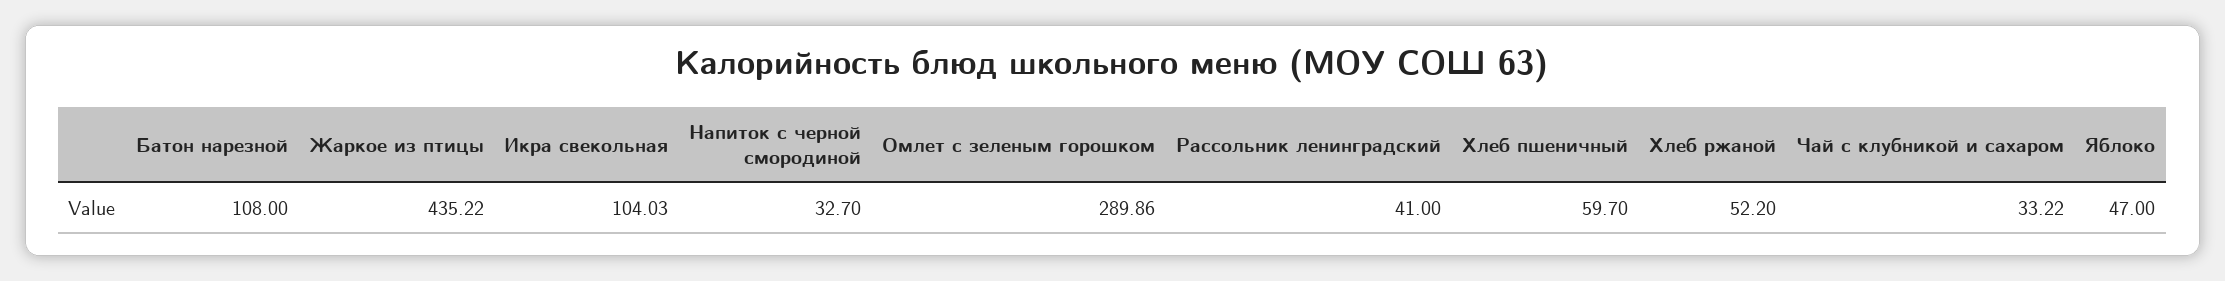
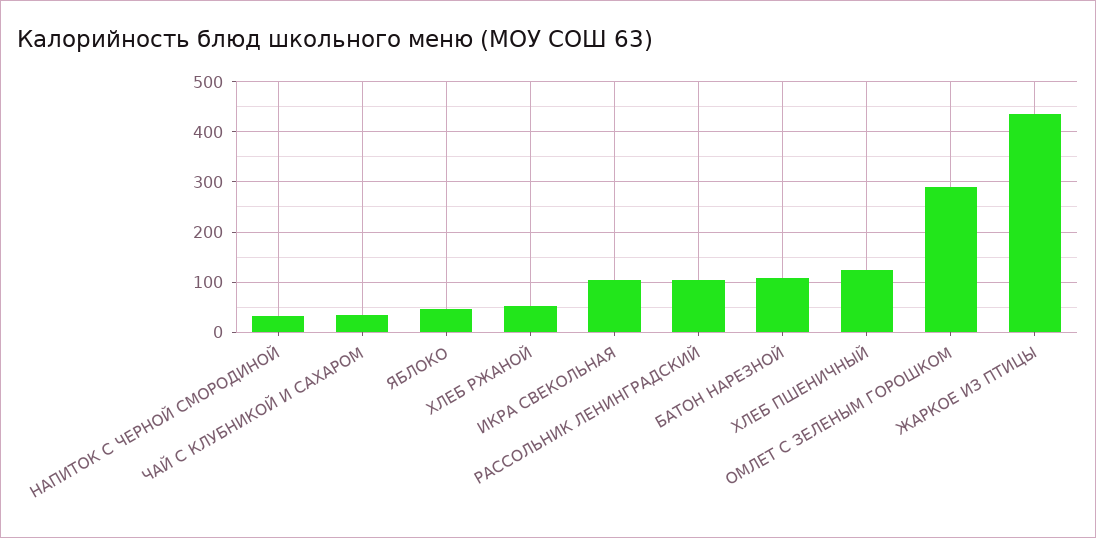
Рассольник ленинградский: 41 -> 100
Хлеб пшеничный: 59.7 -> 120

